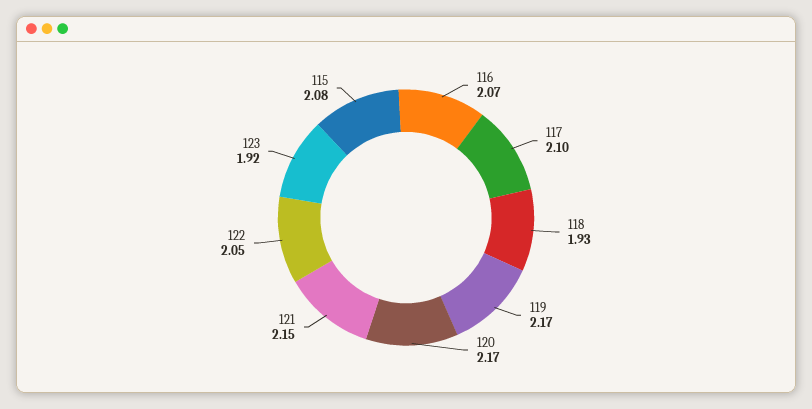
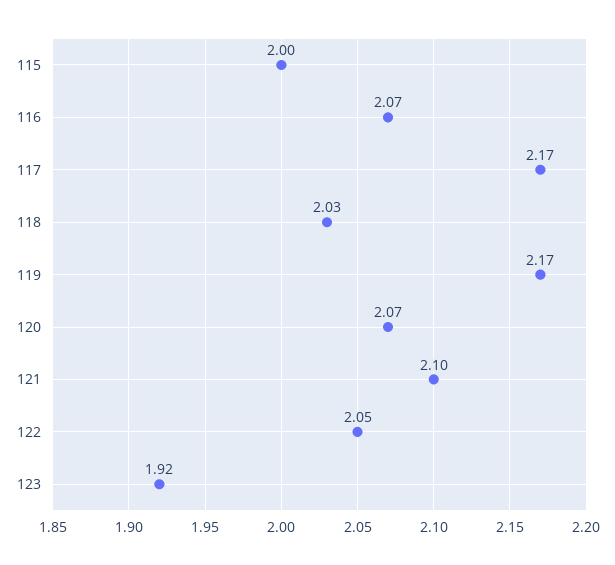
117: 2.1 -> 2.17
118: 1.93 -> 2.03
120: 2.17 -> 2.07
121: 2.15 -> 2.1
115: 2.08 -> 2

